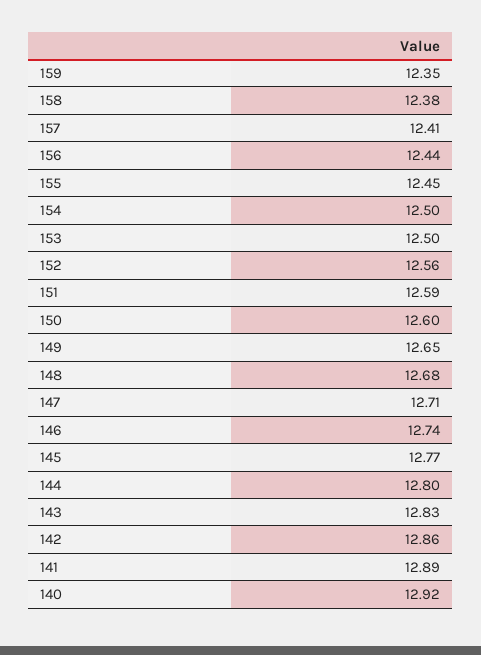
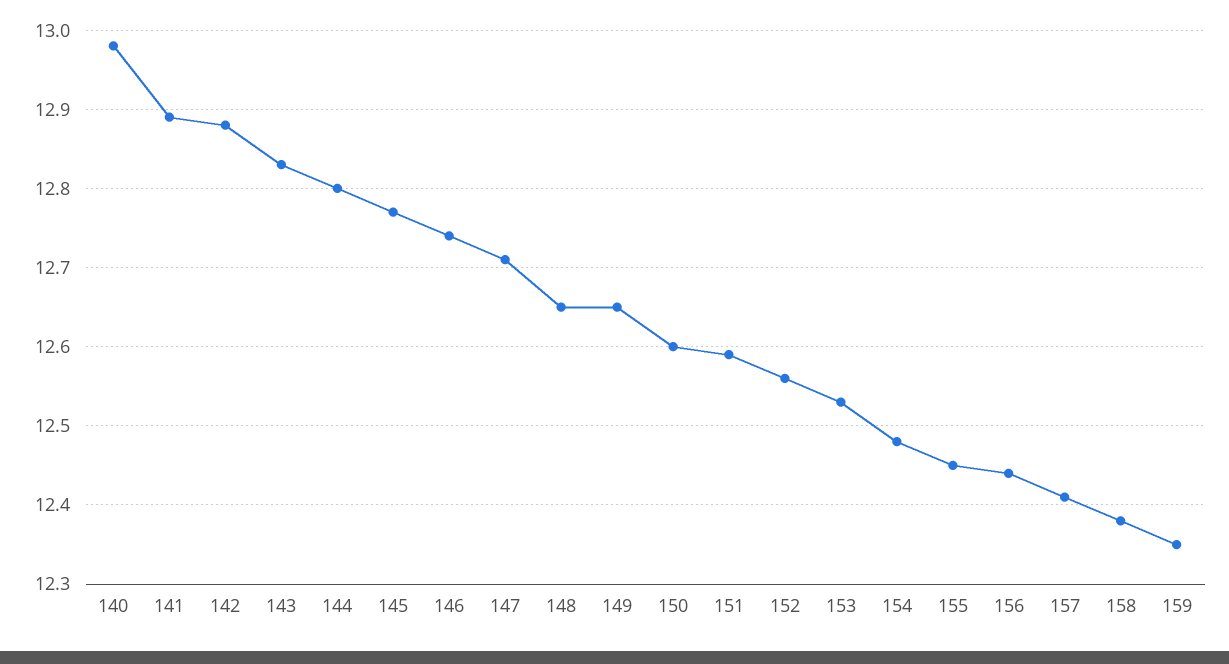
154: 12.5 -> 12.48
153: 12.5 -> 12.53
148: 12.68 -> 12.65
142: 12.86 -> 12.88
140: 12.92 -> 12.98

